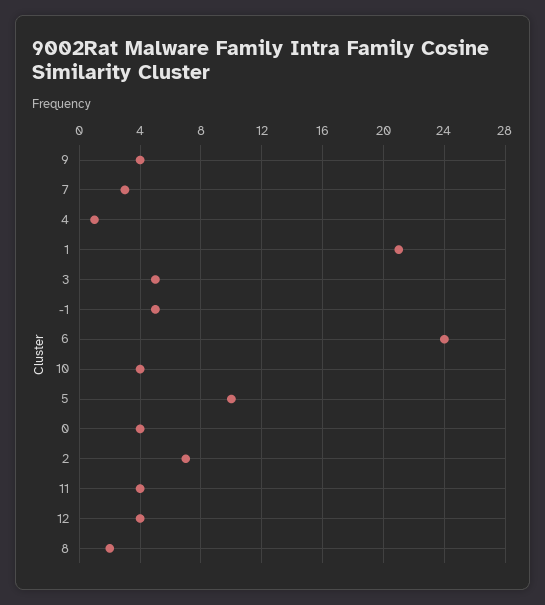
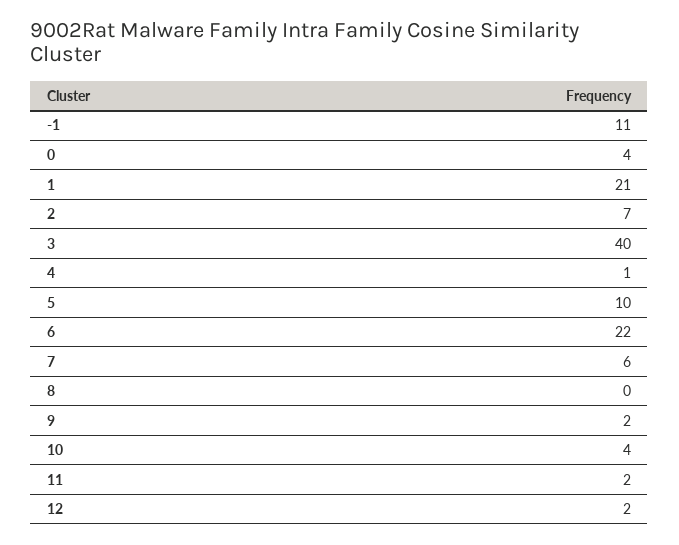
9: 4 -> 2
7: 3 -> 6
3: 5 -> 40
-1: 5 -> 11
6: 24 -> 22
11: 4 -> 2
12: 4 -> 2
8: 2 -> 0

